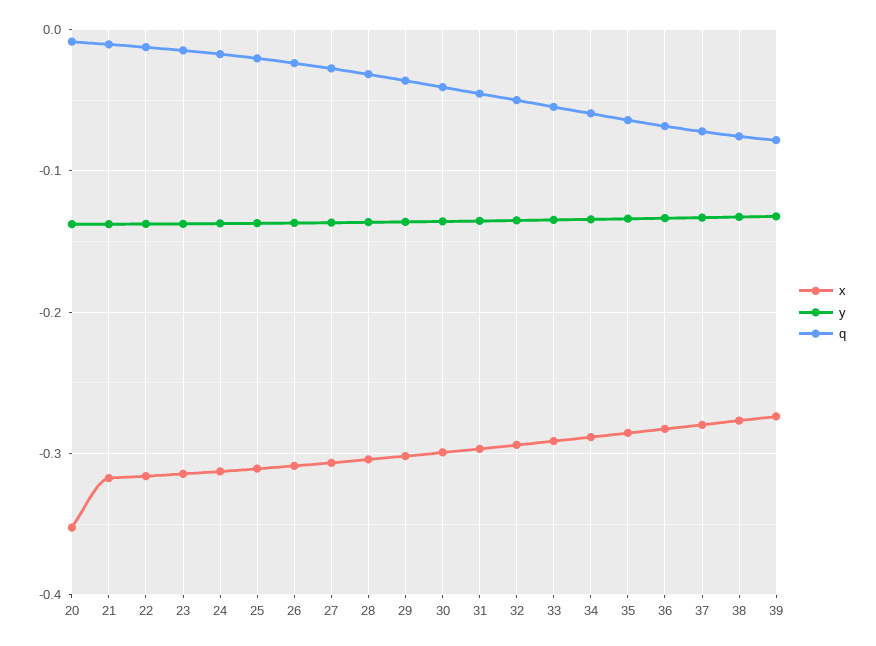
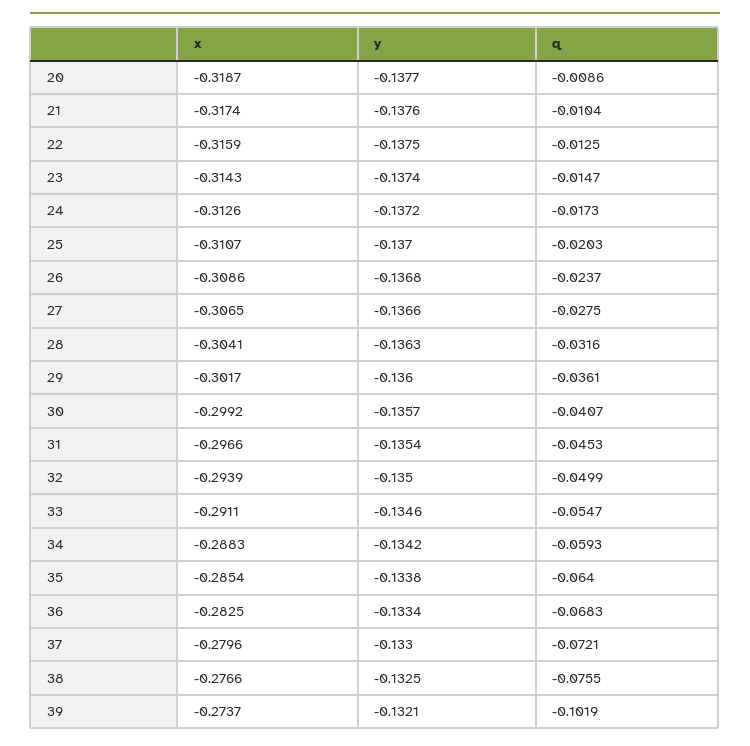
x, 20: -0.35 -> -0.3187
q, 39: -0.08 -> -0.1019

